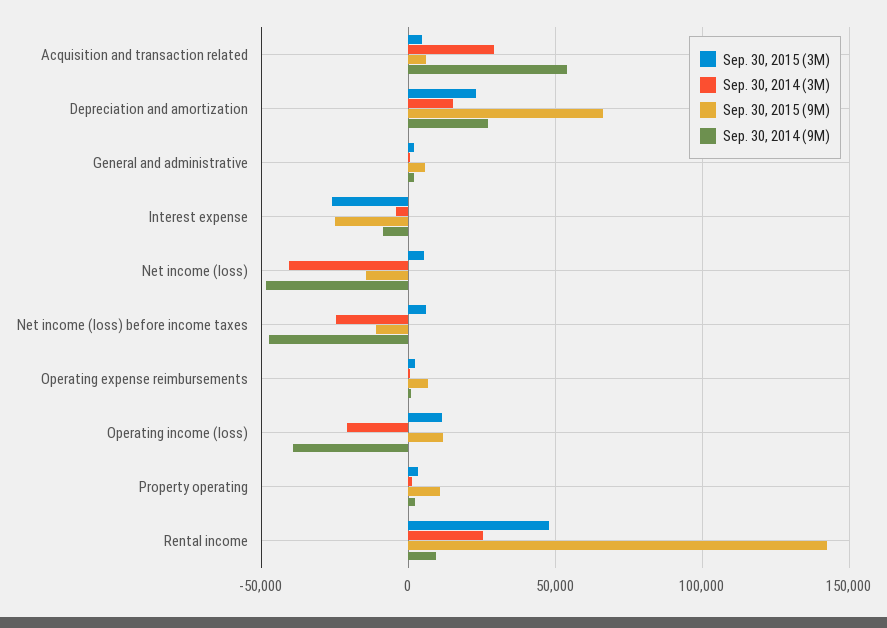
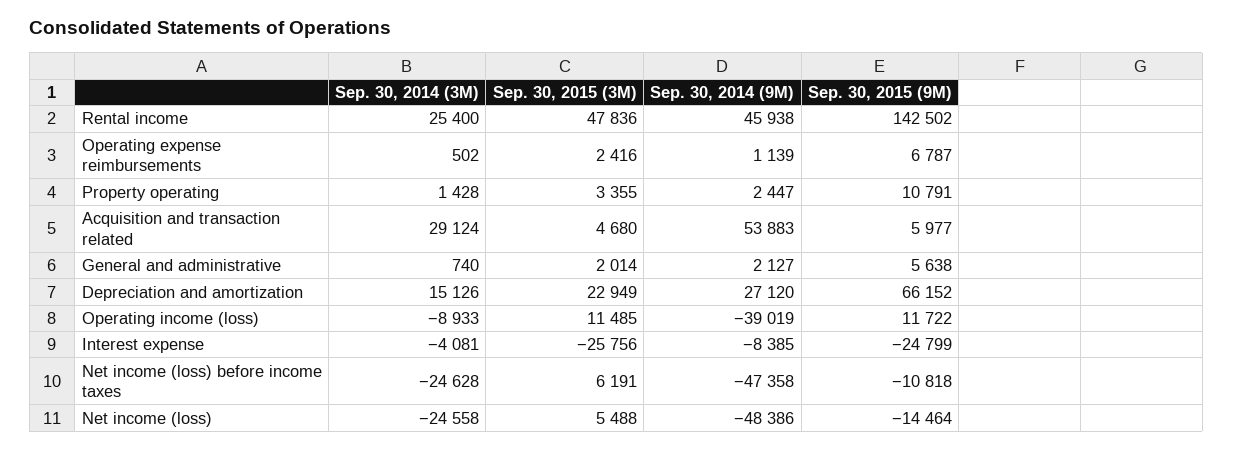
Sep. 30, 2014 (3M), Net income (loss): -40000 -> -24558
Sep. 30, 2014 (3M), Operating income (loss): -20000 -> -8933
Sep. 30, 2014 (9M), Rental income: 10000 -> 45938

